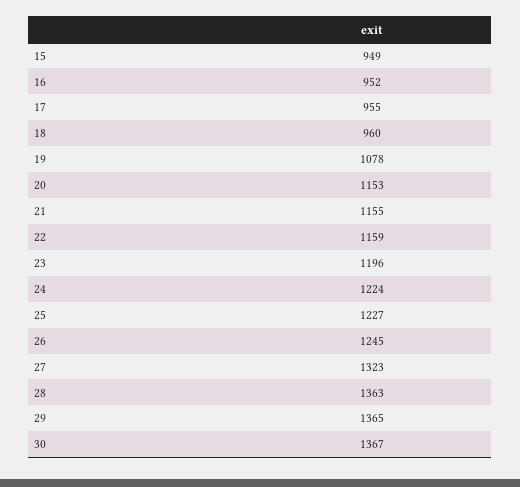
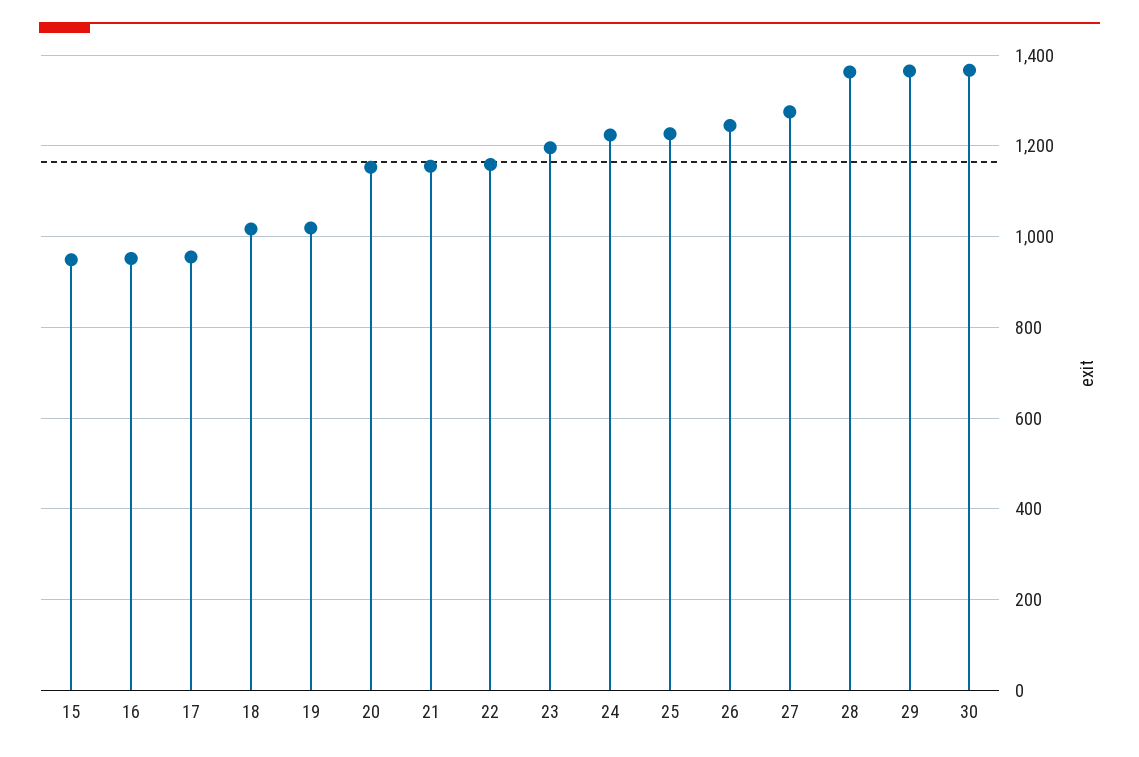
18: 960 -> 1020
19: 1078 -> 1020
27: 1323 -> 1280

